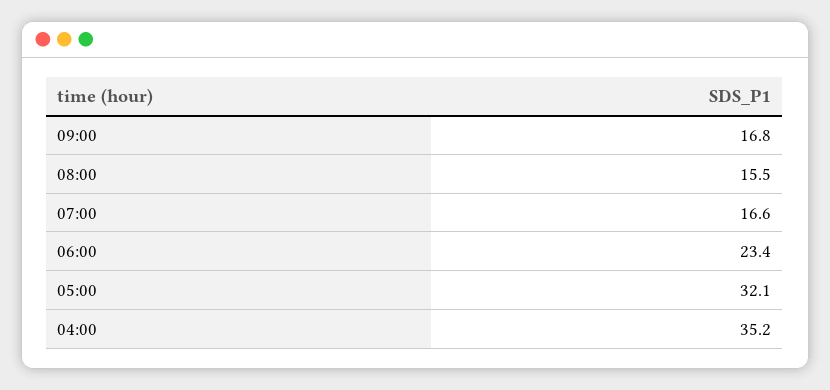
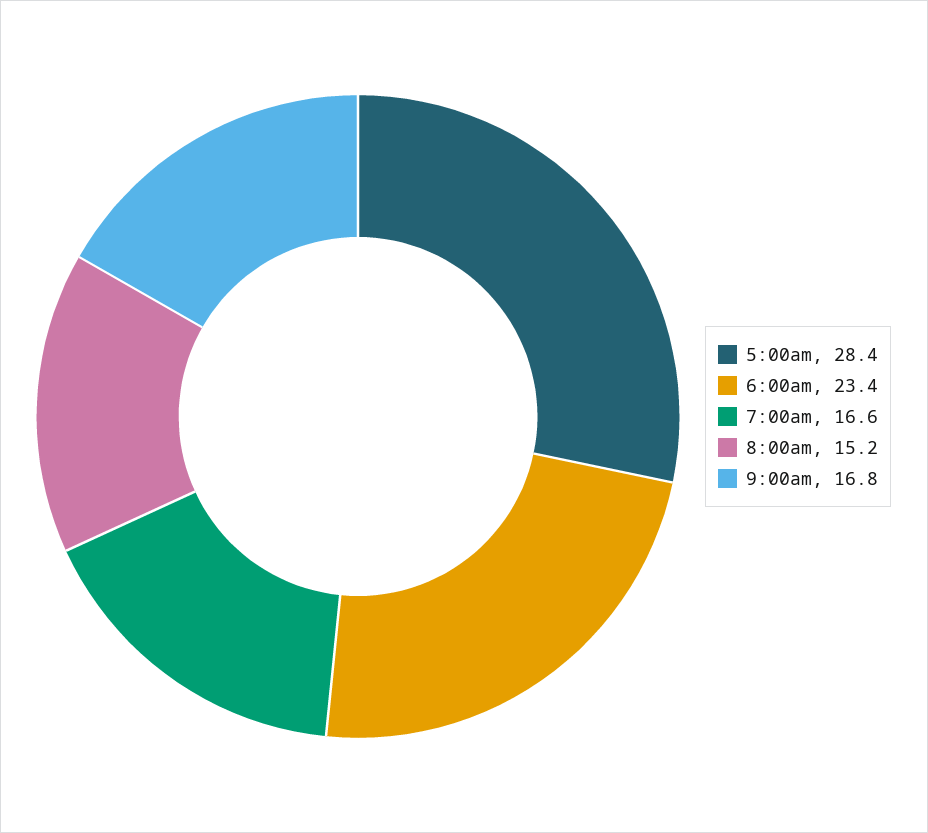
08:00: 15.5 -> 15.2
05:00: 32.1 -> 28.4
04:00: 35.2 -> none

